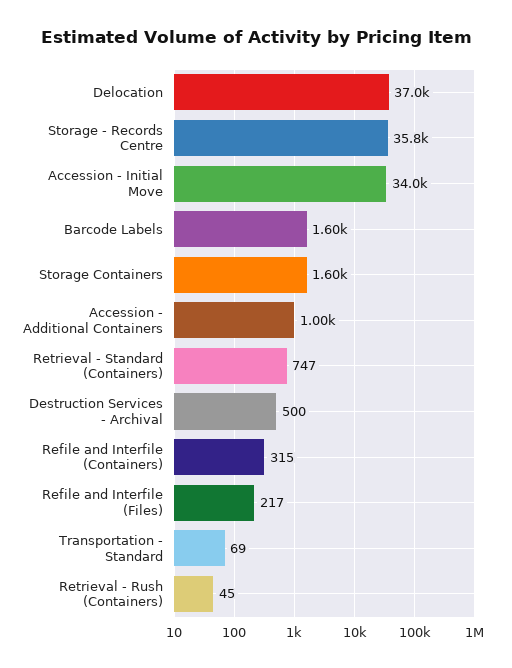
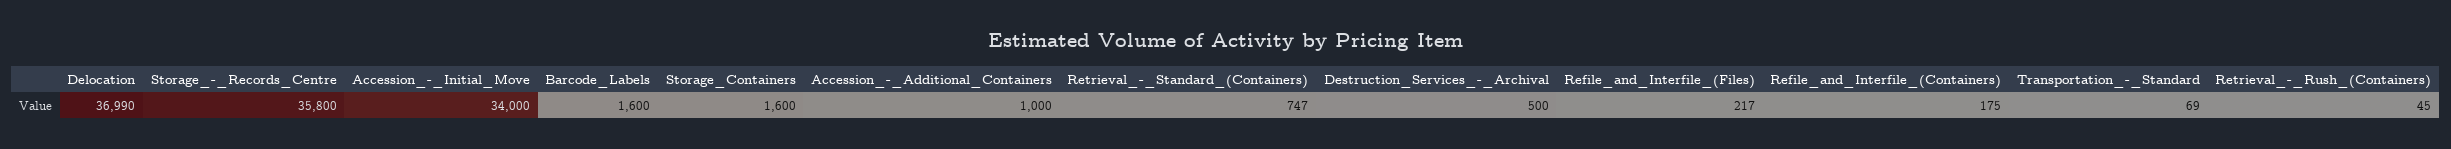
Refile and Interfile (Containers): 315 -> 175

